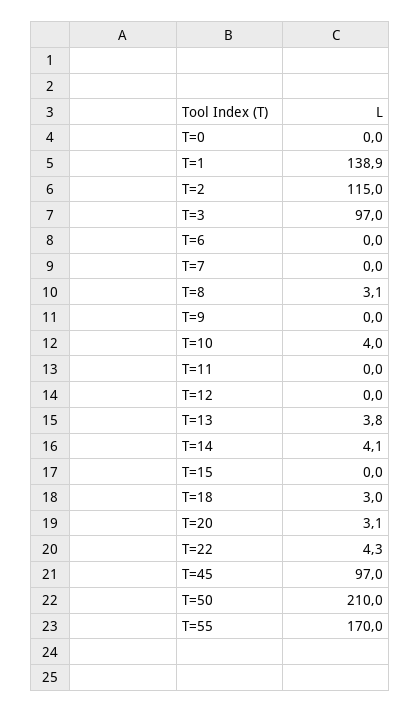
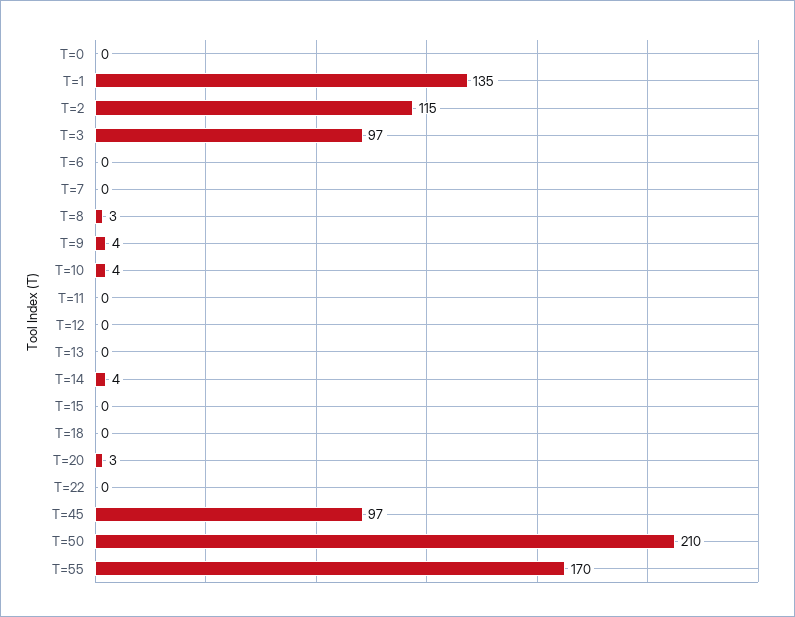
T=1: 138.9 -> 135
T=9: 0 -> 4
T=13: 3.8 -> 0
T=18: 3 -> 0
T=22: 4.3 -> 0

